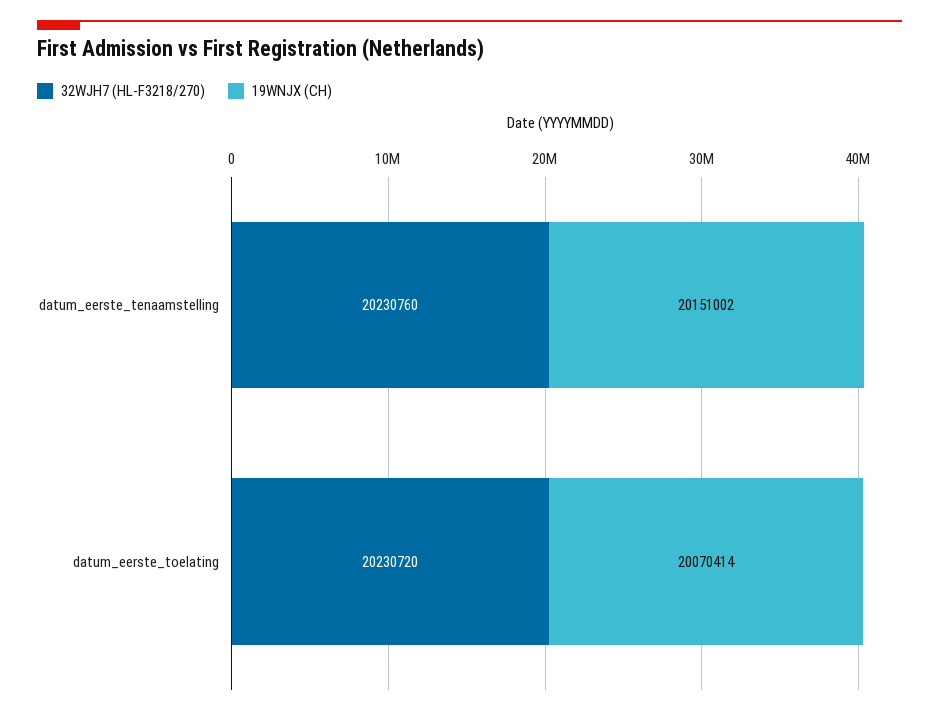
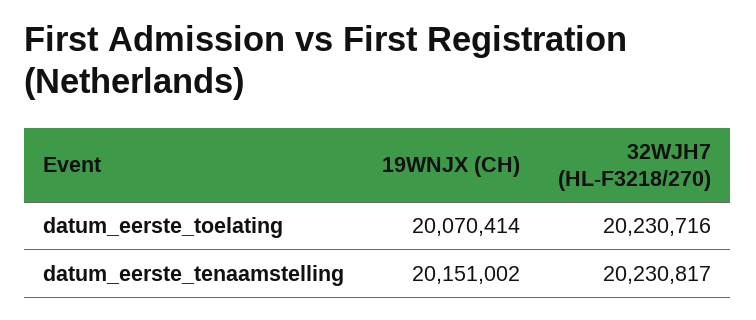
32WJH7 (HL-F3218/270), datum_eerste_tenaamstelling: 20230760 -> 20230817
32WJH7 (HL-F3218/270), datum_eerste_toelating: 20230720 -> 20230716

